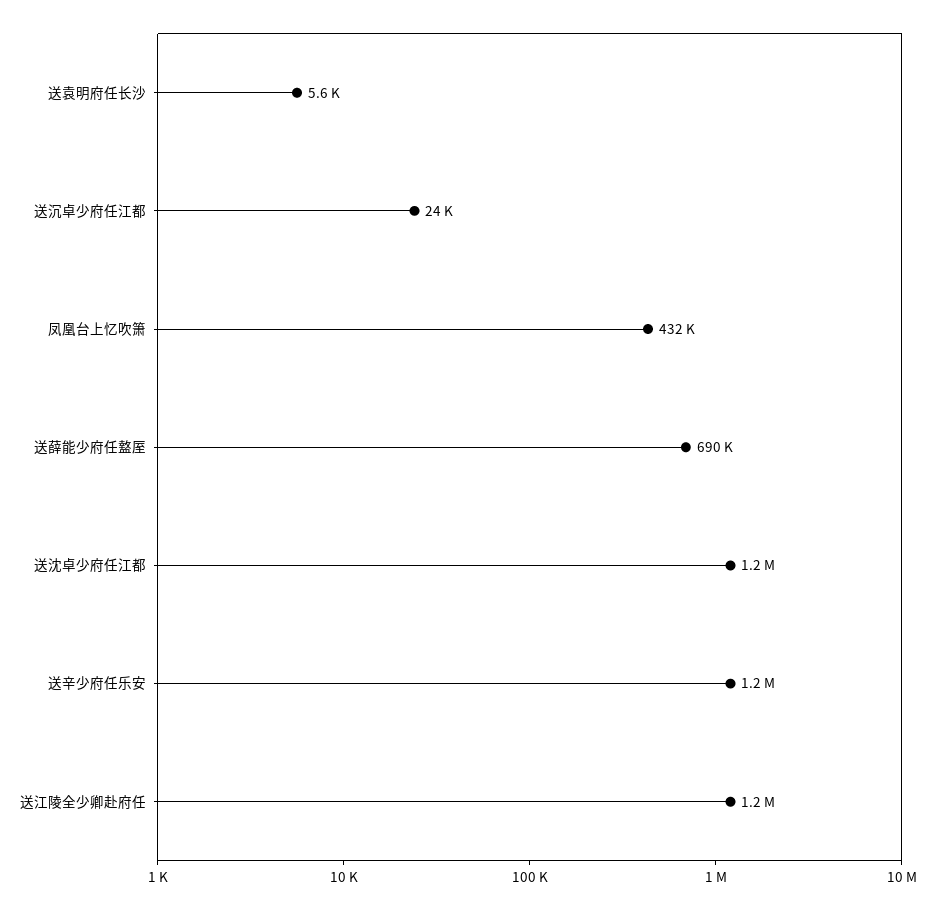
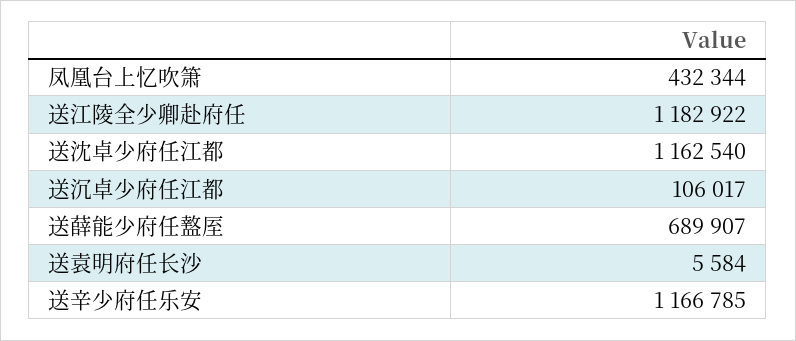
送沉卓少府任江都: 24000 -> 106017

